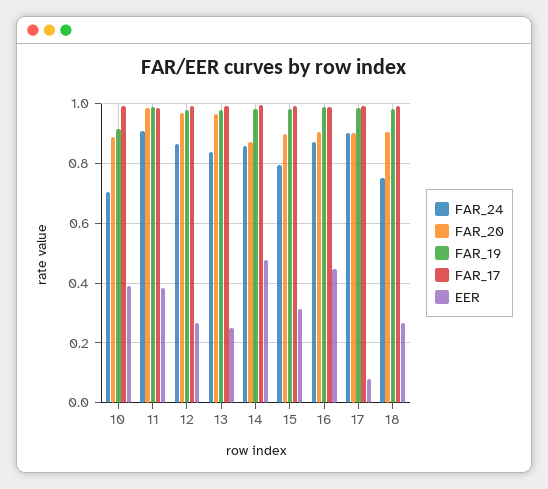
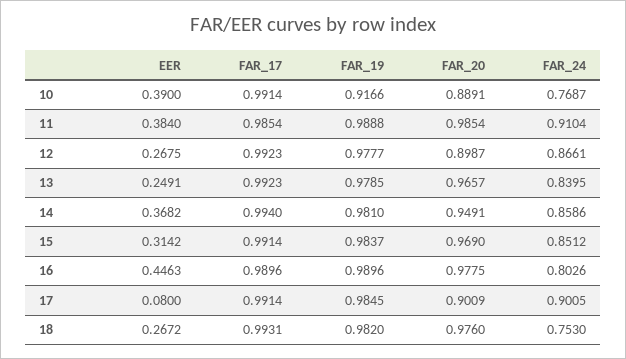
FAR_24, 10: 0.7 -> 0.7687
FAR_20, 12: 0.975 -> 0.8987
FAR_20, 14: 0.875 -> 0.9491
EER, 14: 0.475 -> 0.3682
FAR_24, 15: 0.8 -> 0.8512
FAR_20, 15: 0.9 -> 0.969
FAR_24, 16: 0.875 -> 0.8026
FAR_20, 16: 0.9 -> 0.9775
FAR_20, 18: 0.9 -> 0.976

